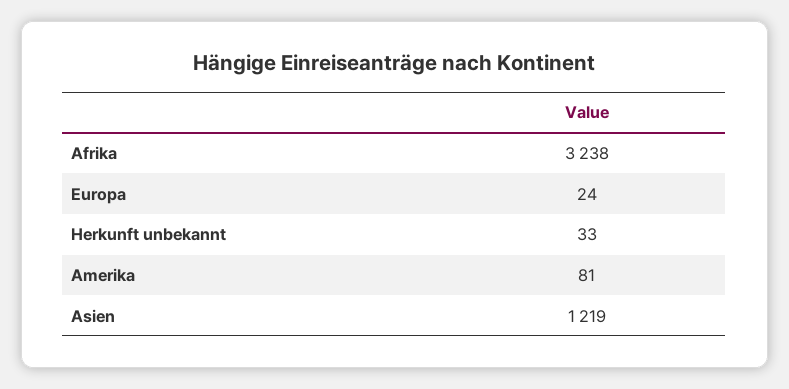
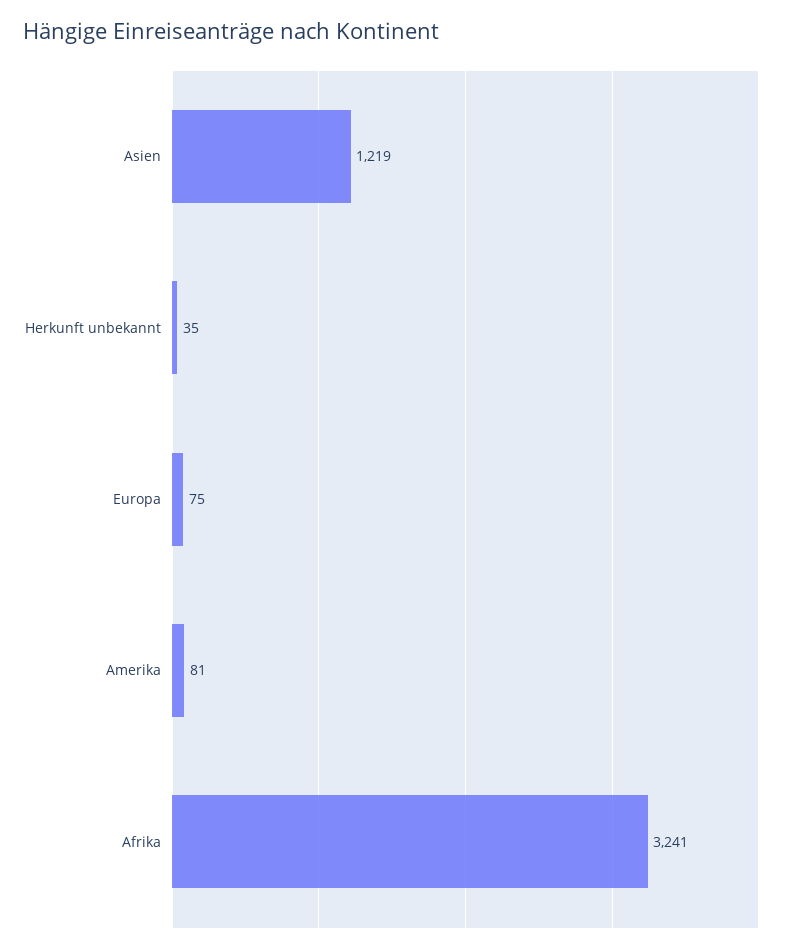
Afrika: 3238 -> 3241
Europa: 24 -> 75
Herkunft unbekannt: 33 -> 35

